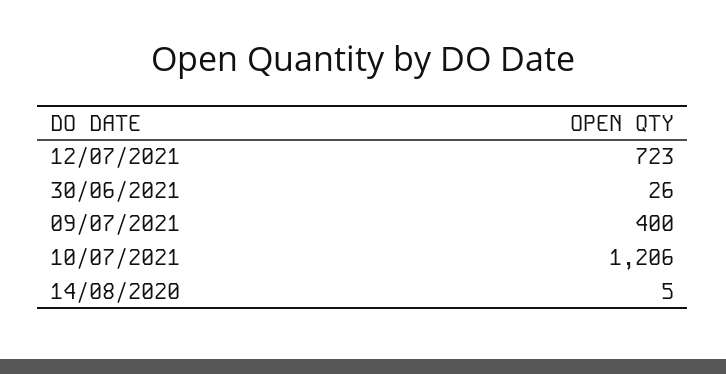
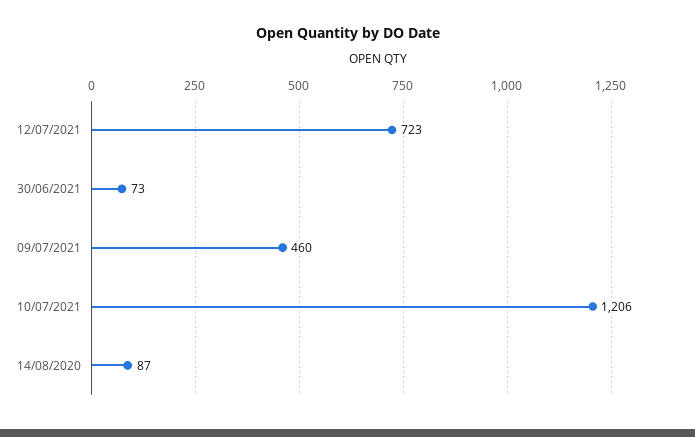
30/06/2021: 26 -> 73
09/07/2021: 400 -> 460
14/08/2020: 5 -> 87

